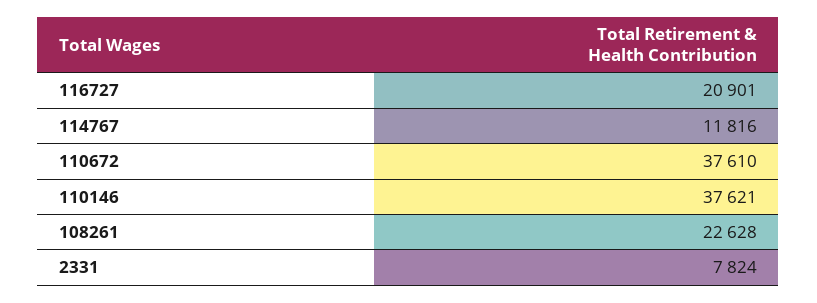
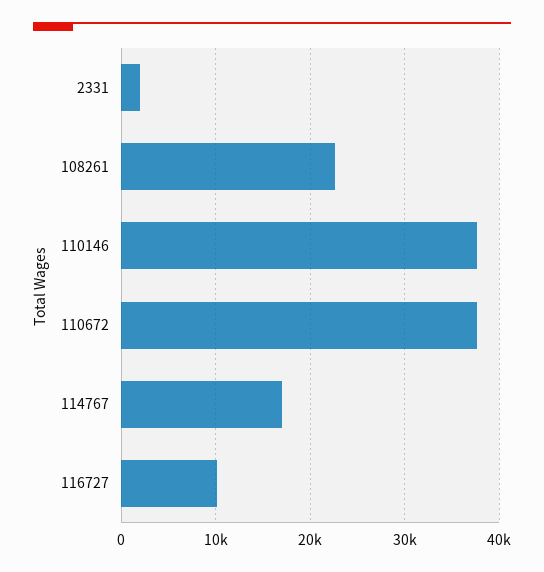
116727: 20901 -> 10000
114767: 11816 -> 17000
2331: 7824 -> 2000

